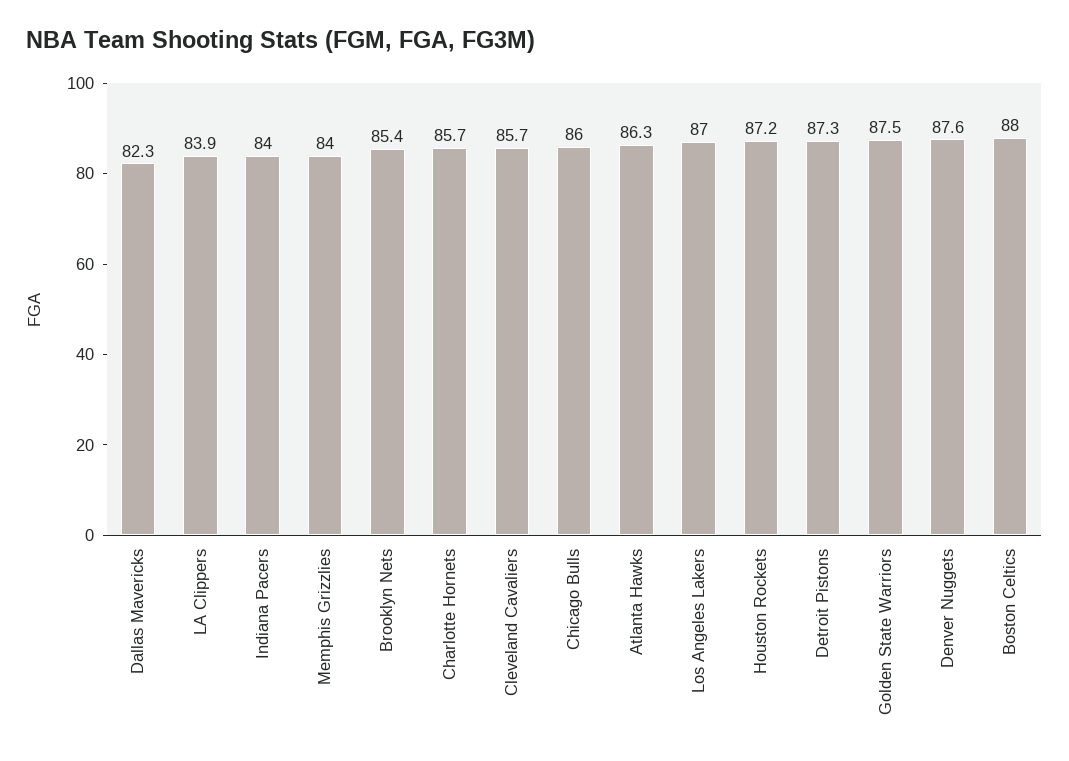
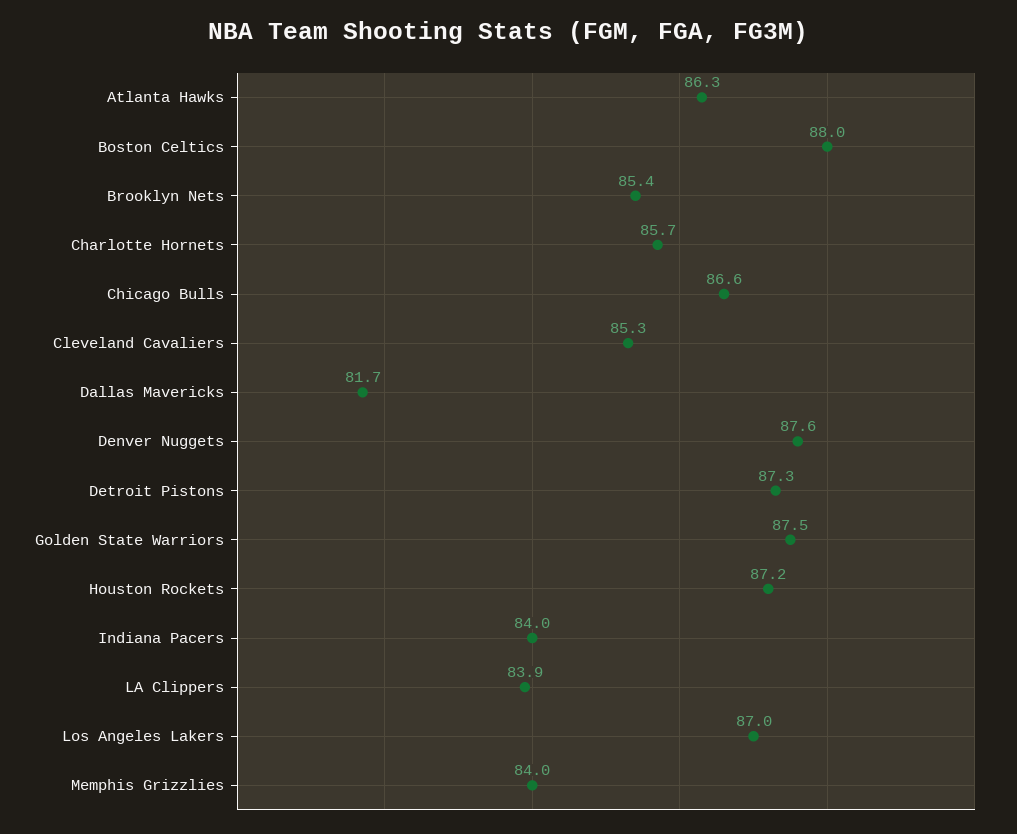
Dallas Mavericks: 82.3 -> 81.7
Cleveland Cavaliers: 85.7 -> 85.3
Chicago Bulls: 86 -> 86.6

